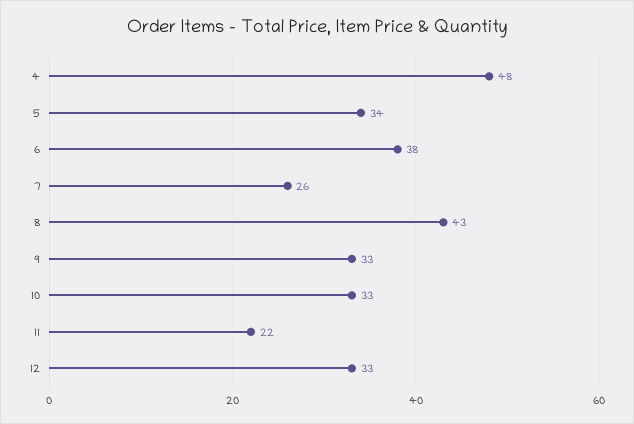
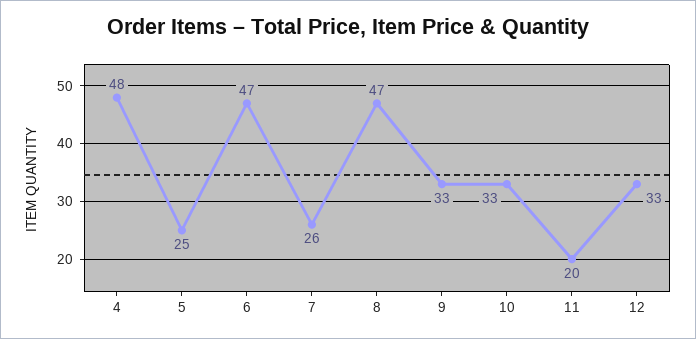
5: 34 -> 25
6: 38 -> 47
8: 43 -> 47
11: 22 -> 20

